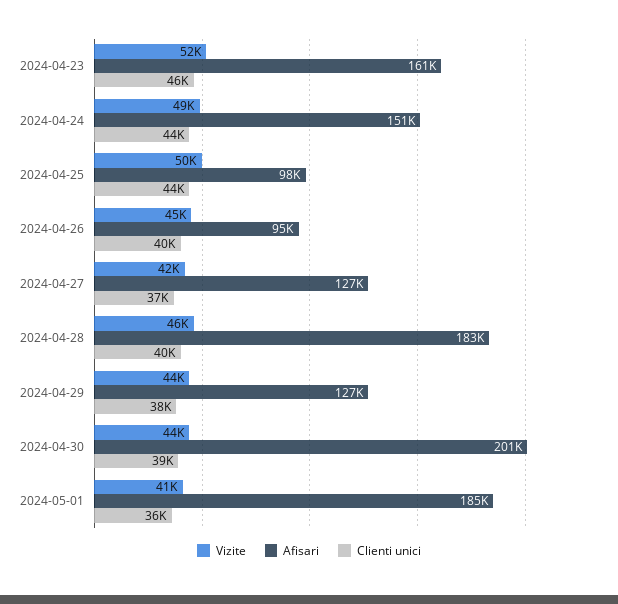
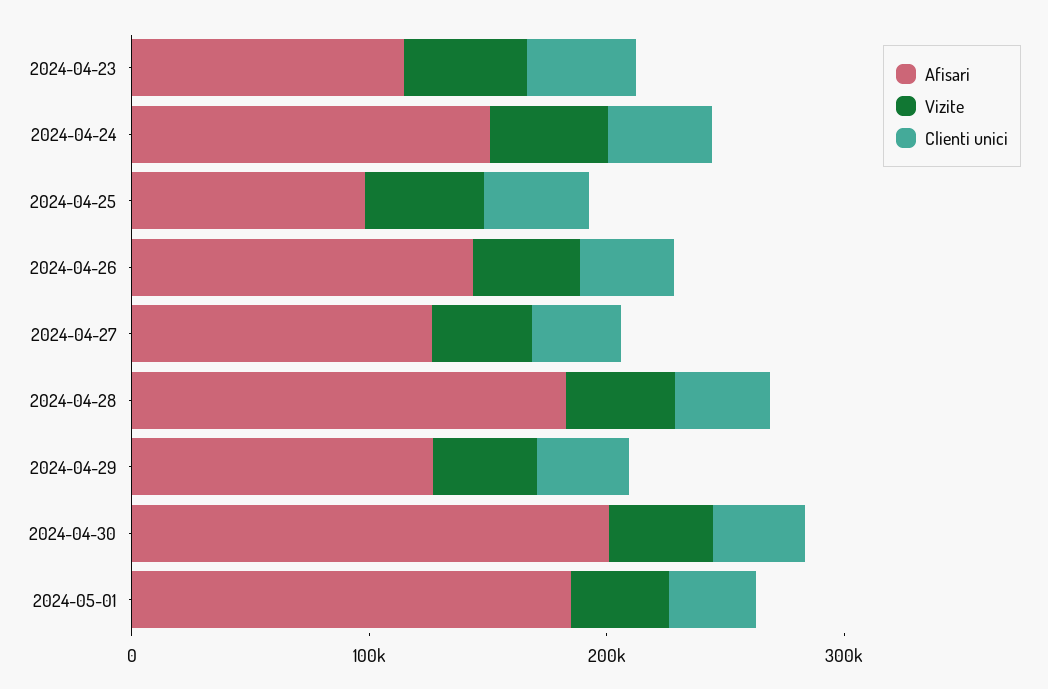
Afisari, 2024-04-23: 161000 -> 120000
Afisari, 2024-04-26: 95000 -> 140000

